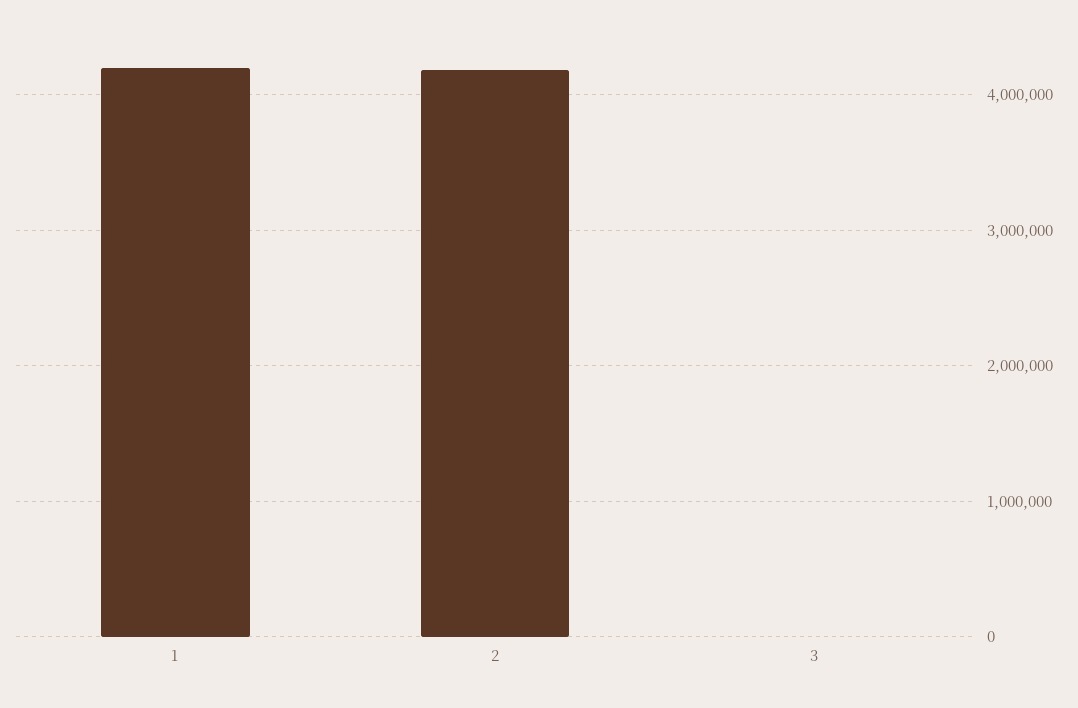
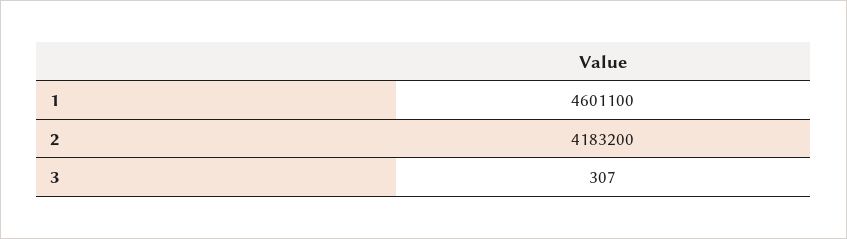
1: 4200000 -> 4601100

